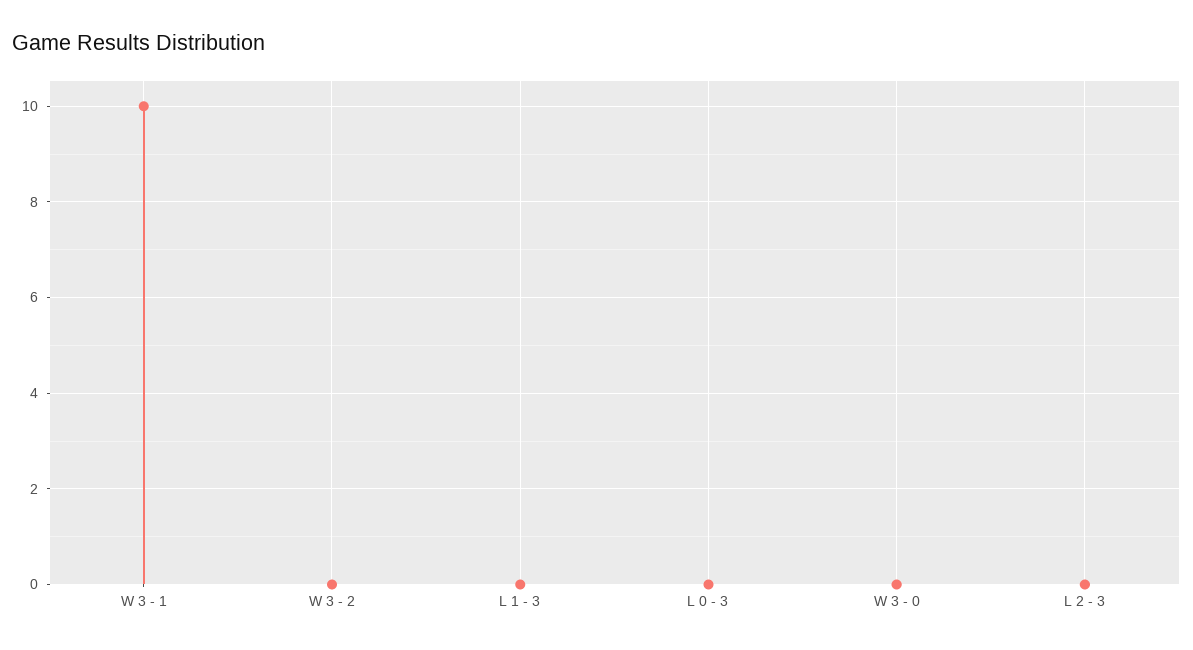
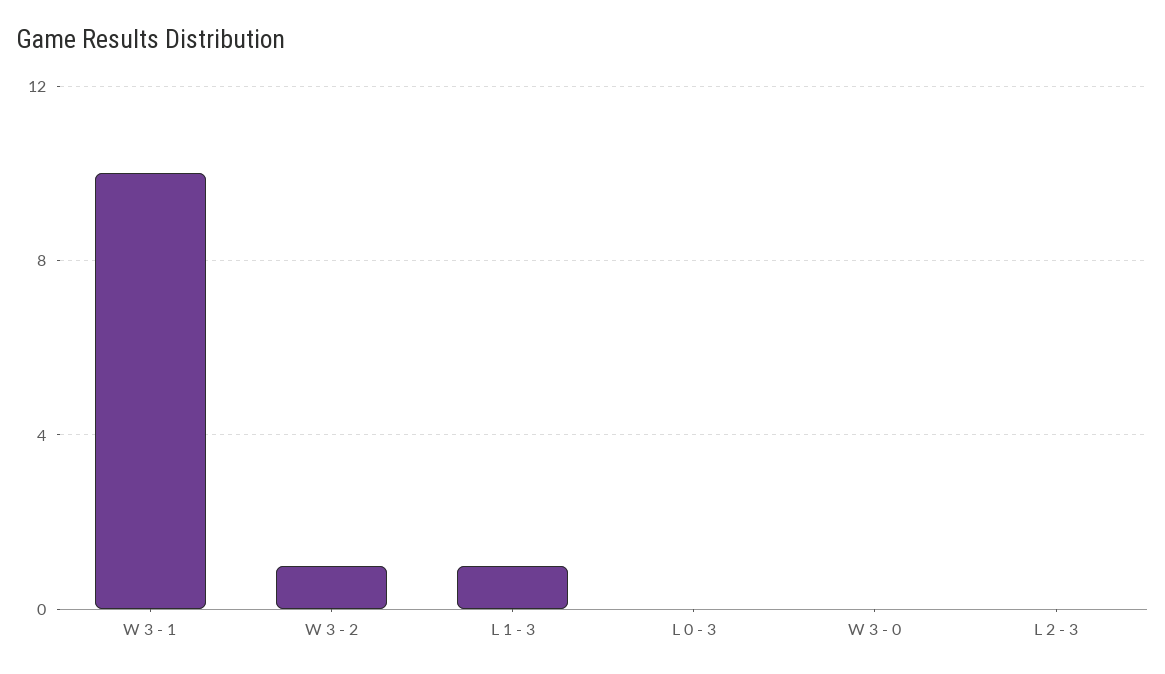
W 3 - 2: 0 -> 1
L 1 - 3: 0 -> 1

